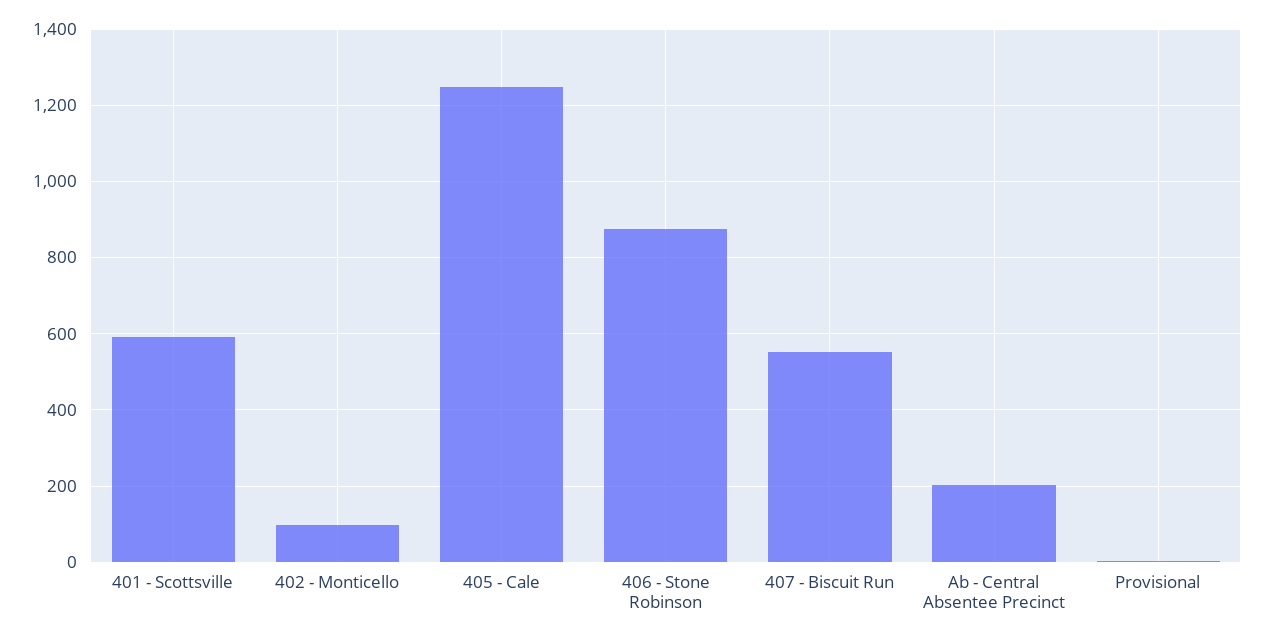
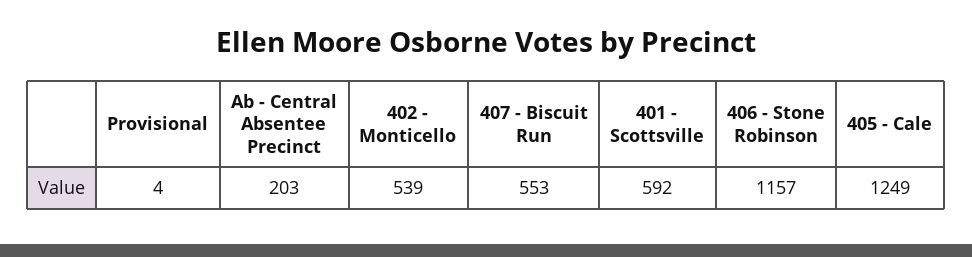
402 - Monticello: 100 -> 539
406 - Stone Robinson: 880 -> 1157

